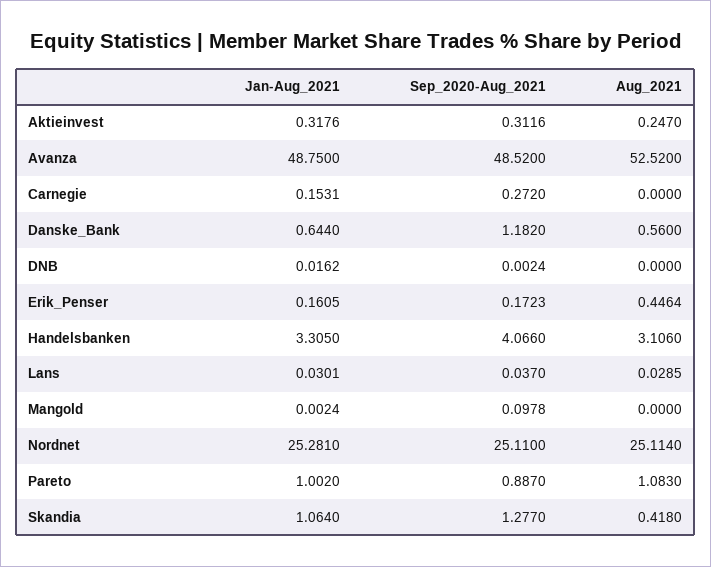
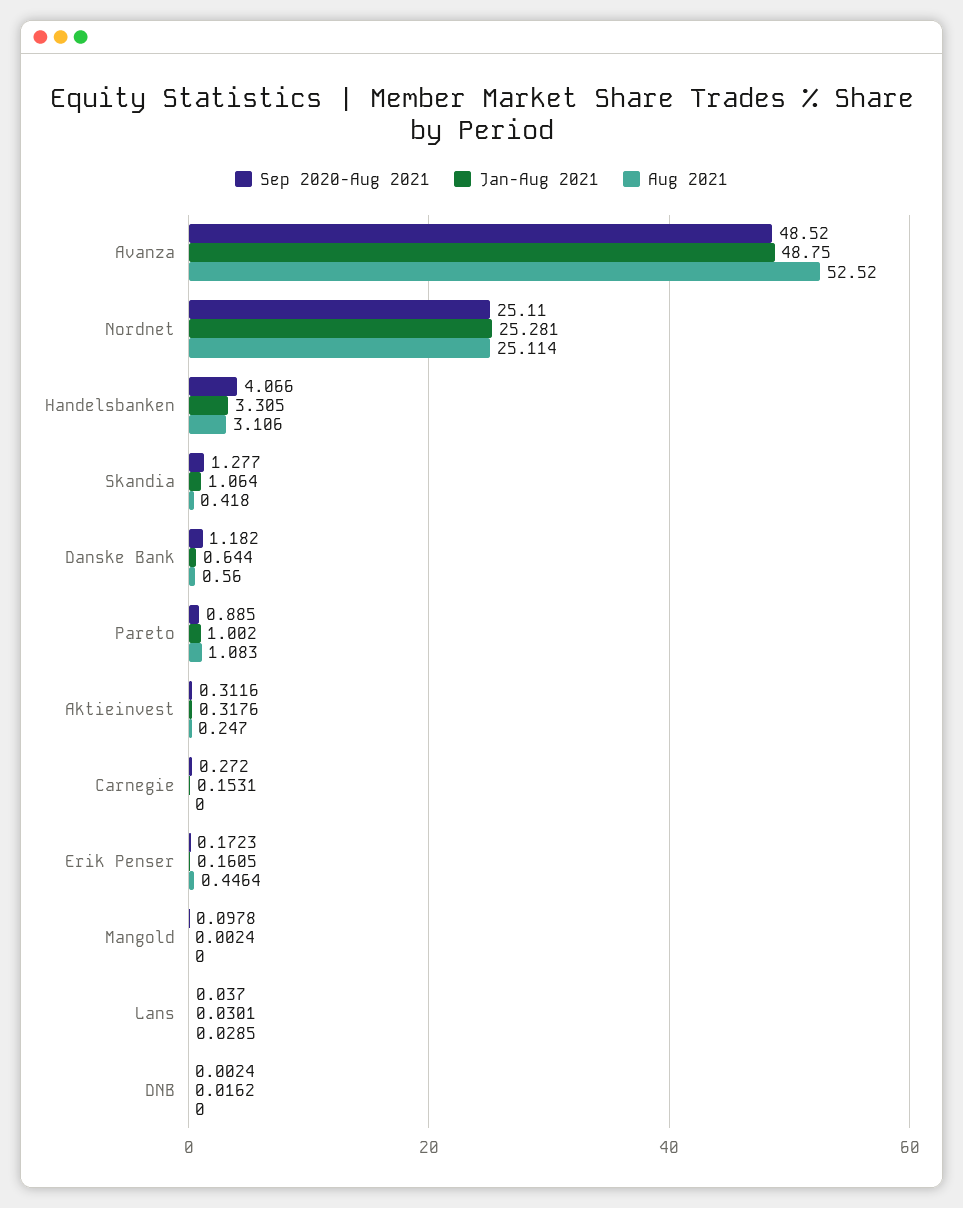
Sep_2020-Aug_2021, Pareto: 0.887 -> 0.885

